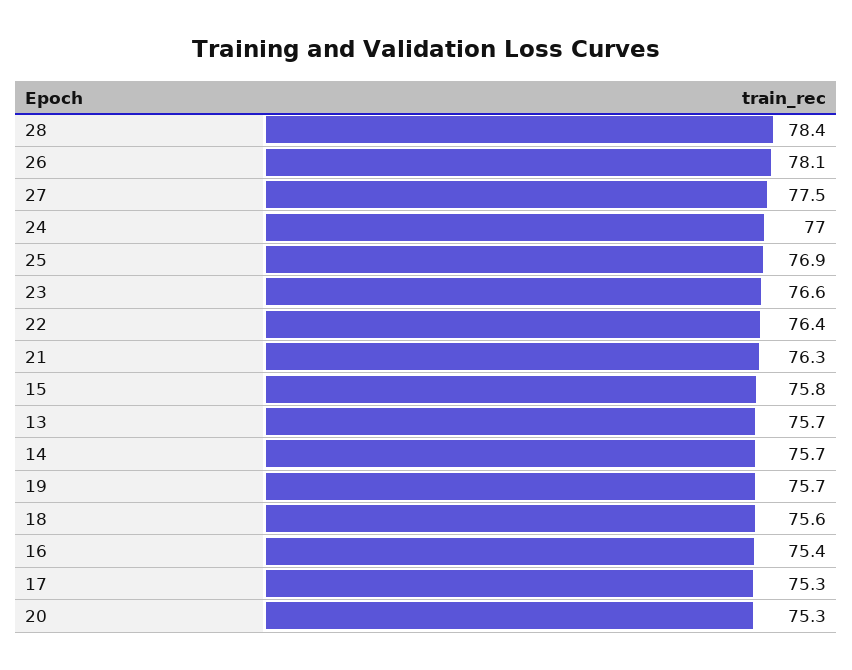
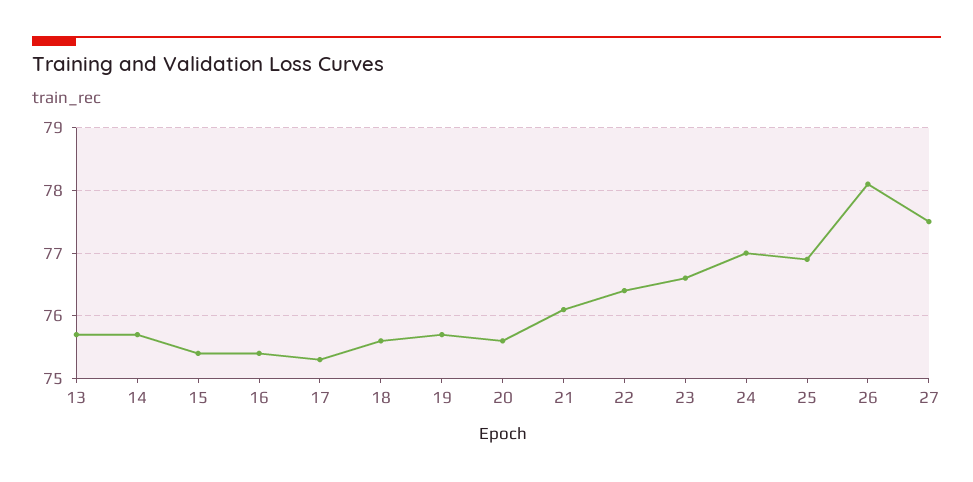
28: 78.4 -> none
21: 76.3 -> 76.1
15: 75.8 -> 75.4
20: 75.3 -> 75.6

